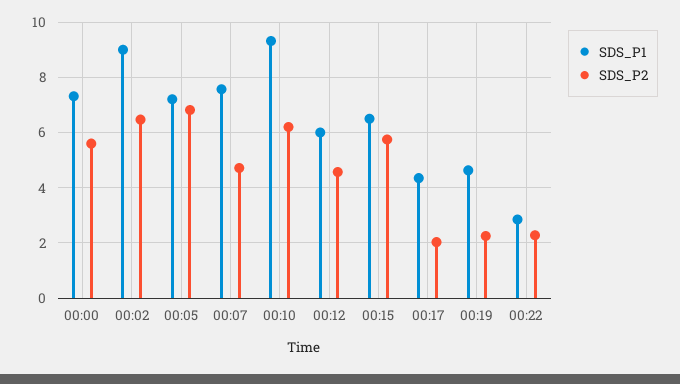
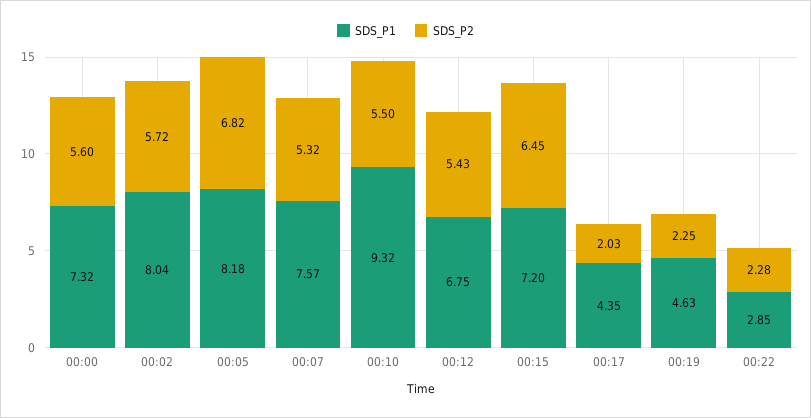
SDS_P1, 00:02: 9 -> 8.04
SDS_P2, 00:02: 6.5 -> 5.72
SDS_P1, 00:05: 7.25 -> 8.18
SDS_P2, 00:07: 4.75 -> 5.32
SDS_P2, 00:10: 6.25 -> 5.5
SDS_P1, 00:12: 6 -> 6.75
SDS_P2, 00:12: 4.5 -> 5.43
SDS_P1, 00:15: 6.5 -> 7.2
SDS_P2, 00:15: 5.75 -> 6.45

